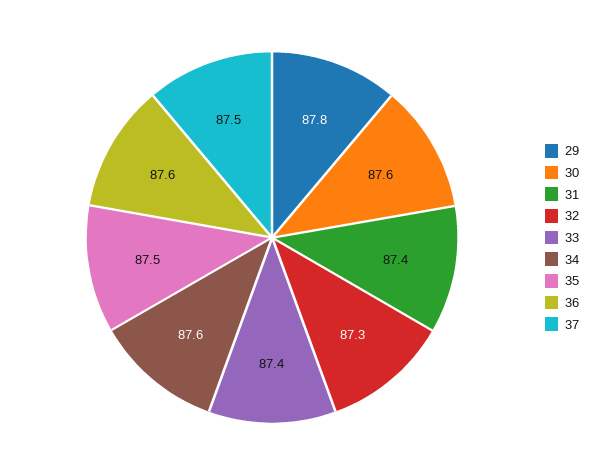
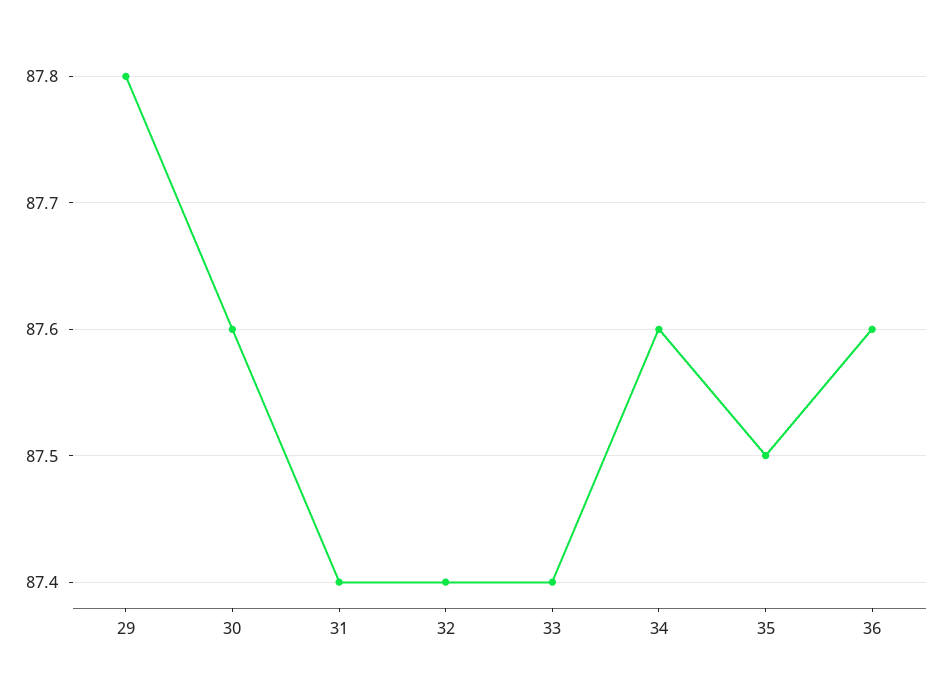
32: 87.3 -> 87.4
37: 87.5 -> none

